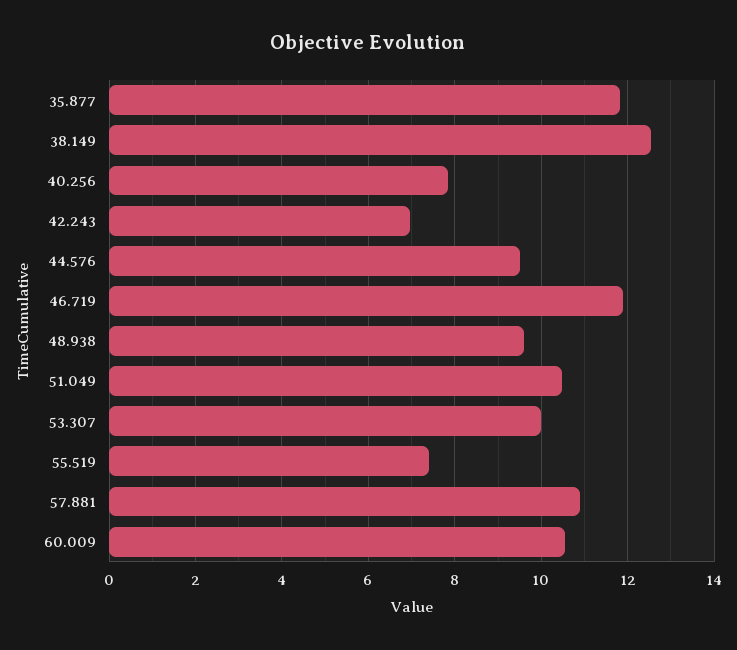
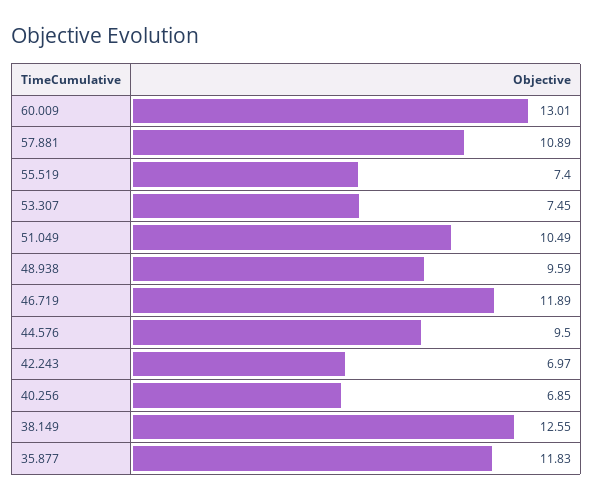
40.256: 7.8 -> 6.85
53.307: 10 -> 7.45
60.009: 10.6 -> 13.01

